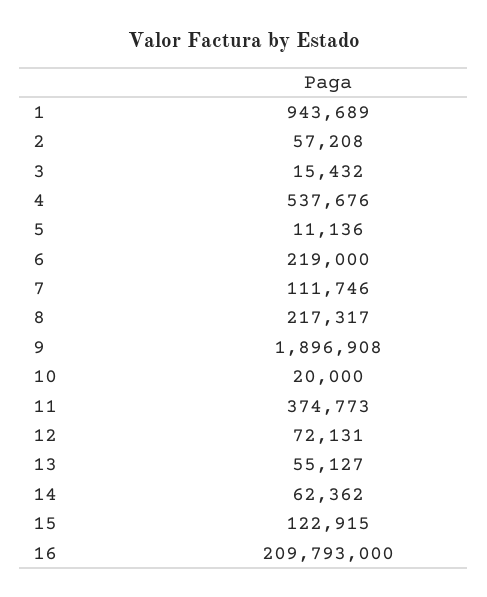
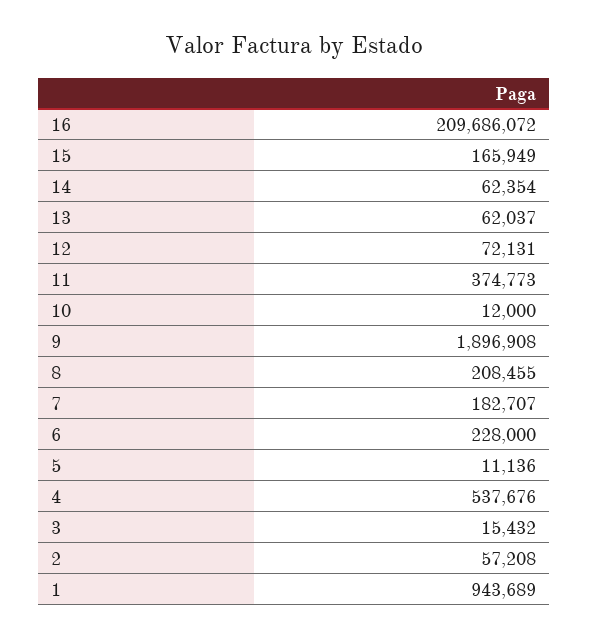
6: 219000 -> 228000
7: 111746 -> 182707
8: 217317 -> 208455
10: 20000 -> 12000
13: 55127 -> 62037
14: 62362 -> 62354
15: 122915 -> 165949
16: 209793000 -> 209686072

